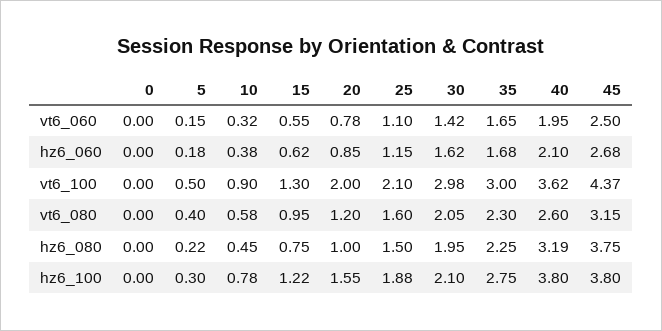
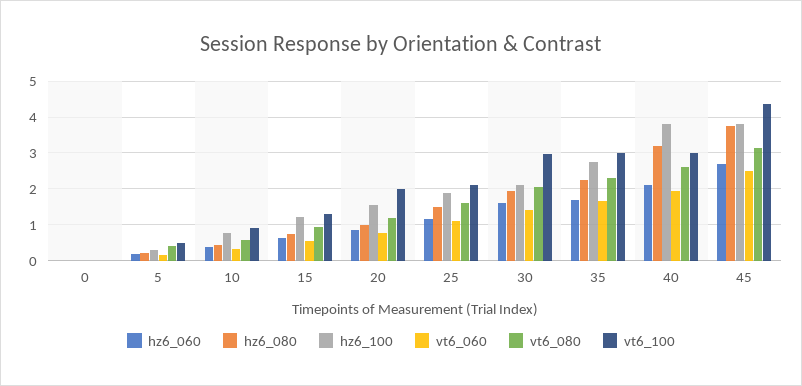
vt6_100, 40: 3.62 -> 3

